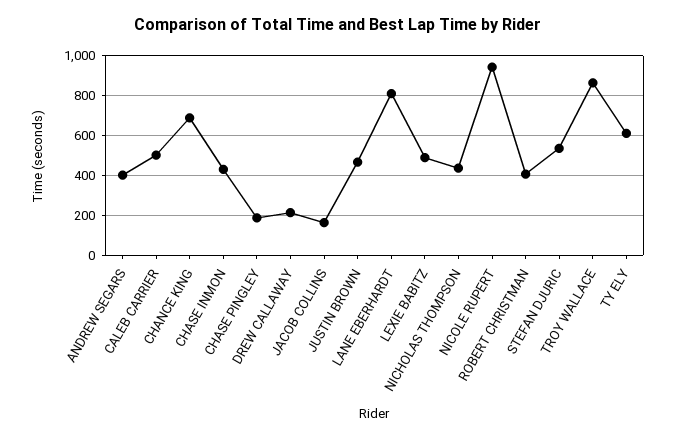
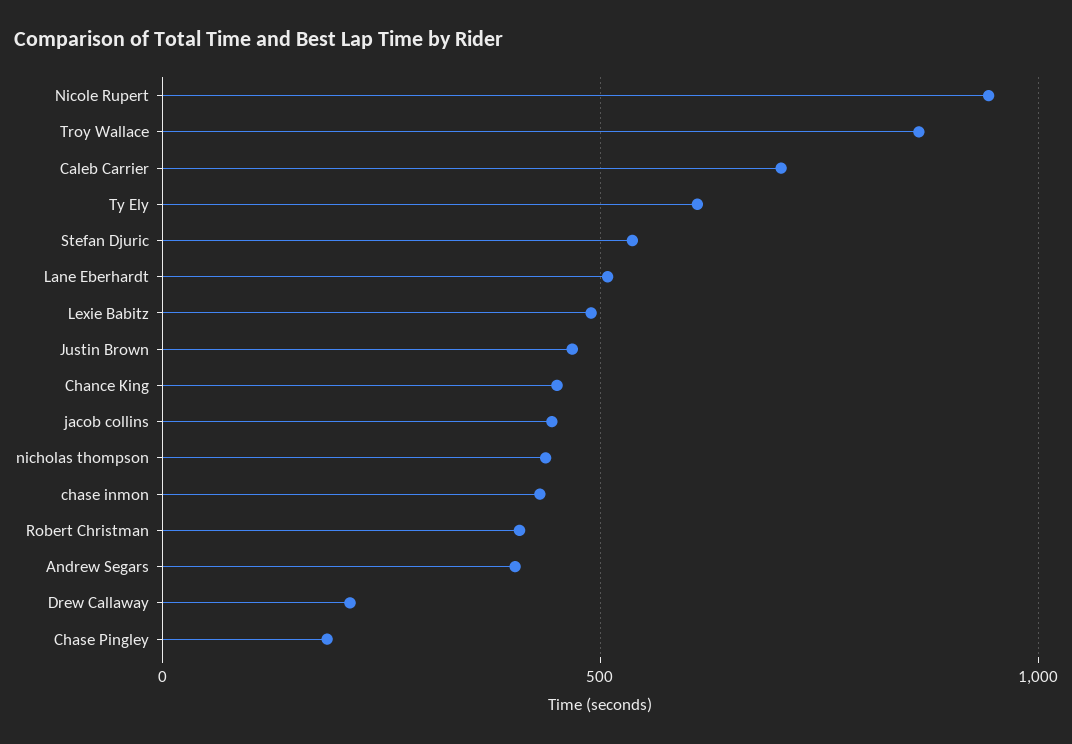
CALEB CARRIER: 500 -> 700
CHANCE KING: 700 -> 450
JACOB COLLINS: 150 -> 450
LANE EBERHARDT: 800 -> 500

